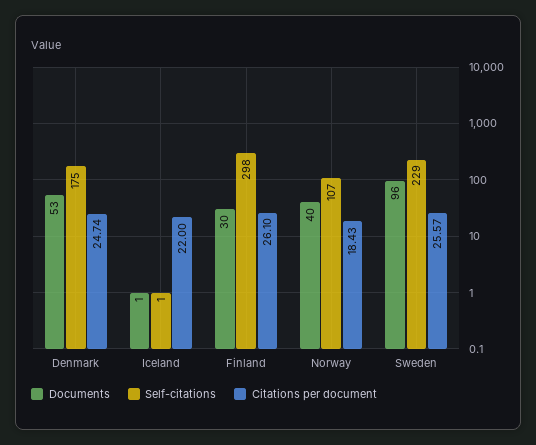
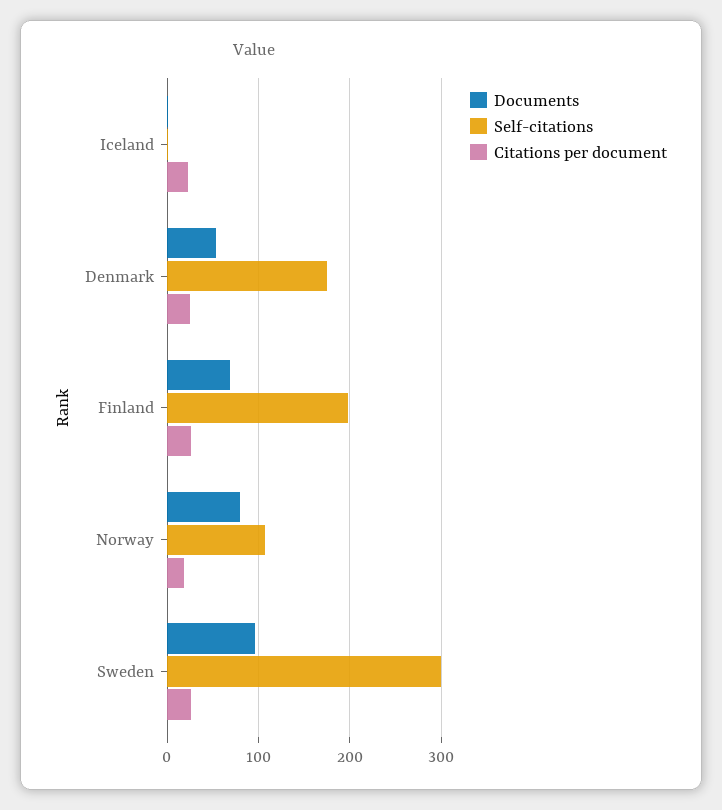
Documents, Finland: 30 -> 70
Self-citations, Finland: 298 -> 200
Documents, Norway: 40 -> 80
Self-citations, Sweden: 229 -> 300

